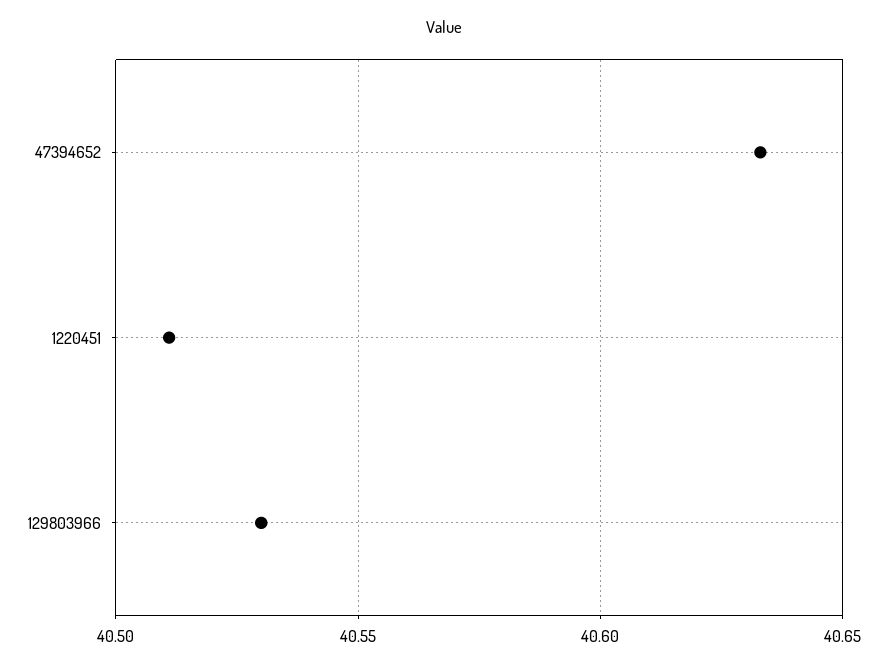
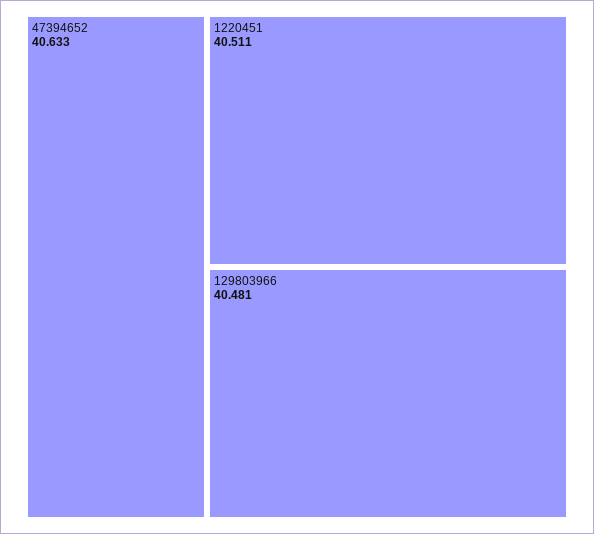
129803966: 40.53 -> 40.481

